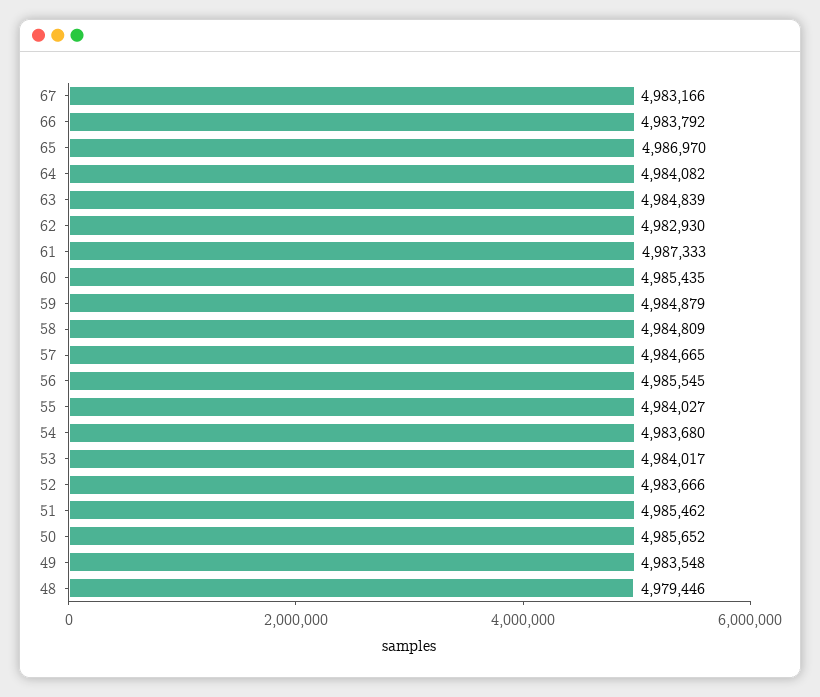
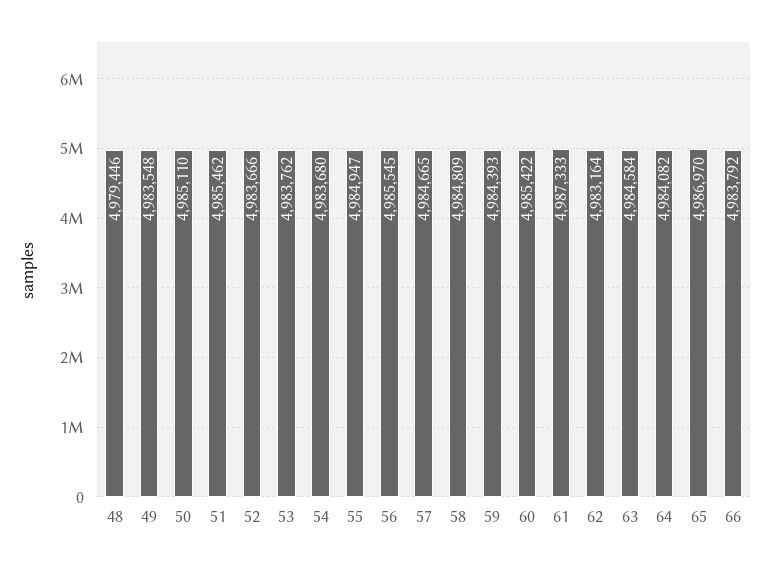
67: 4983166 -> none
63: 4984839 -> 4984584
62: 4982930 -> 4983164
60: 4985435 -> 4985422
59: 4984879 -> 4984393
55: 4984027 -> 4984947
53: 4984017 -> 4983762
50: 4985652 -> 4985110

